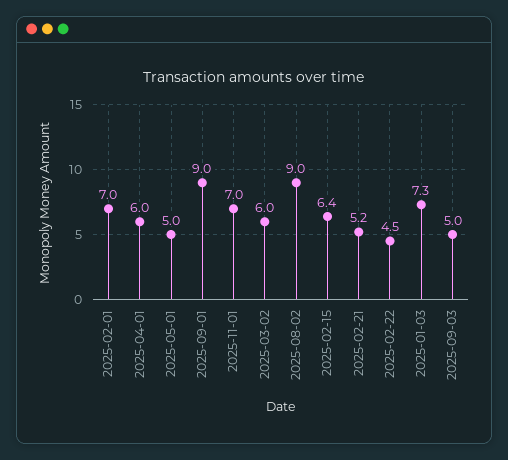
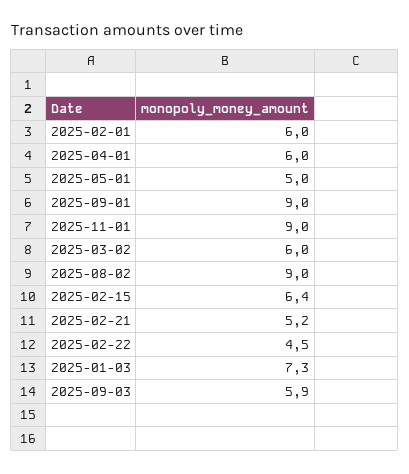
2025-02-01: 7 -> 6
2025-11-01: 7 -> 9
2025-09-03: 5 -> 5.9

